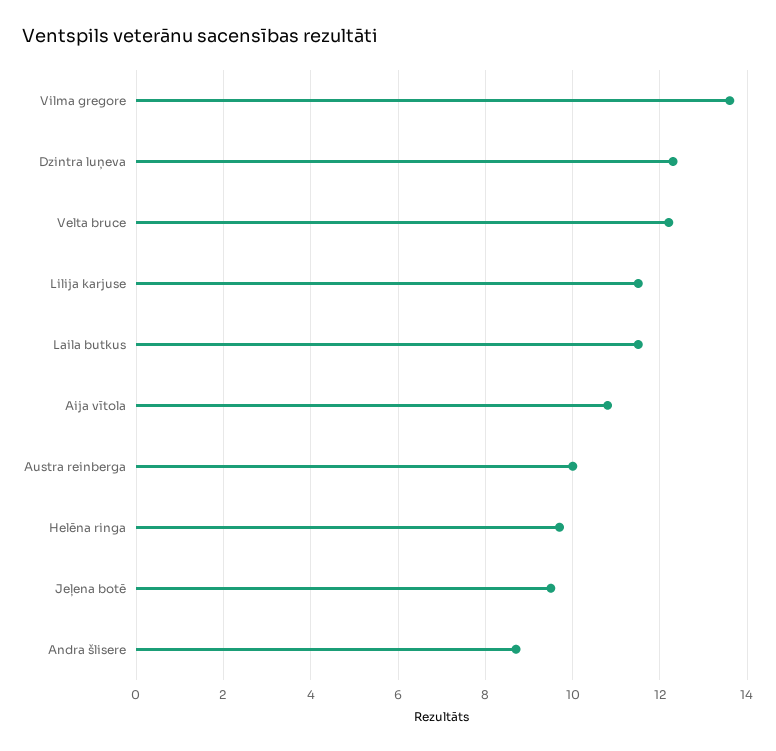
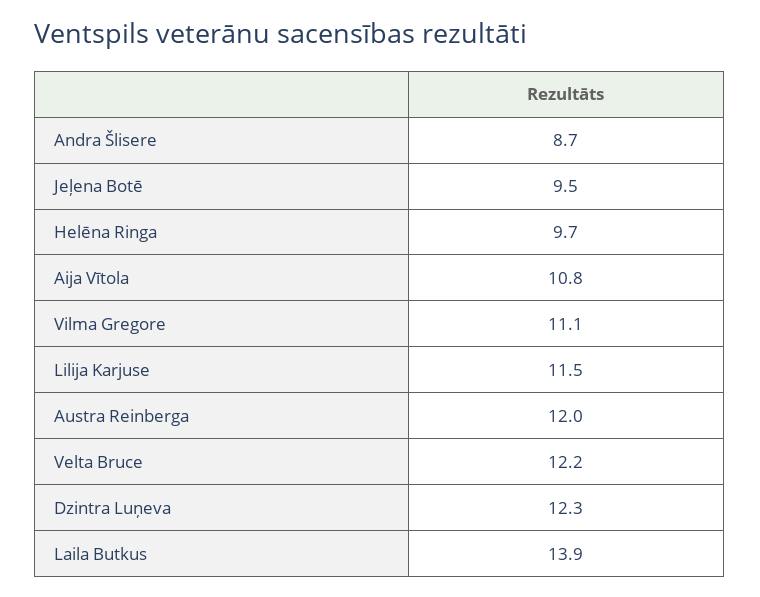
Vilma gregore: 13.5 -> 11.1
Laila butkus: 11.5 -> 13.9
Austra reinberga: 10 -> 12

